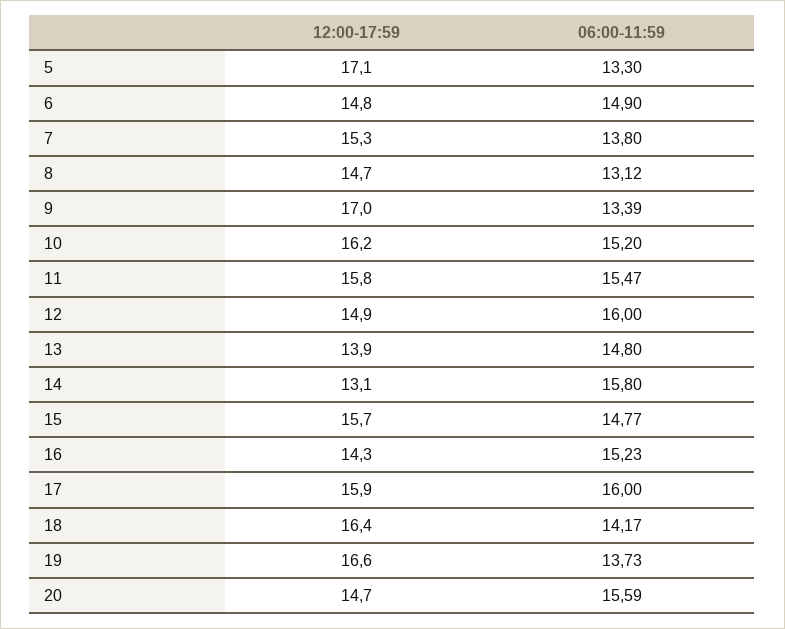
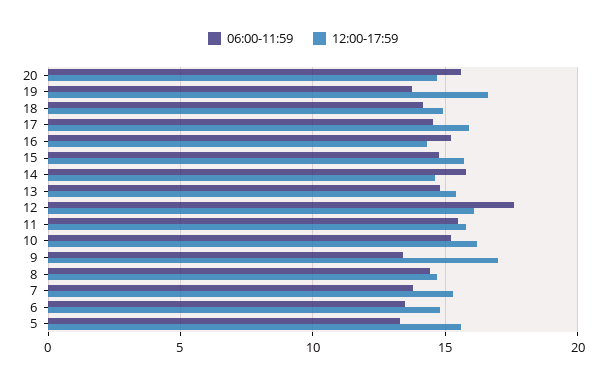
12:00-17:59, 5: 17.1 -> 15.5
06:00-11:59, 6: 14.9 -> 13.5
06:00-11:59, 8: 13.12 -> 14.5
12:00-17:59, 12: 14.9 -> 16
06:00-11:59, 12: 16 -> 17.5
12:00-17:59, 13: 13.9 -> 15.5
12:00-17:59, 14: 13.1 -> 14.5
06:00-11:59, 17: 16 -> 14.5
12:00-17:59, 18: 16.4 -> 15

